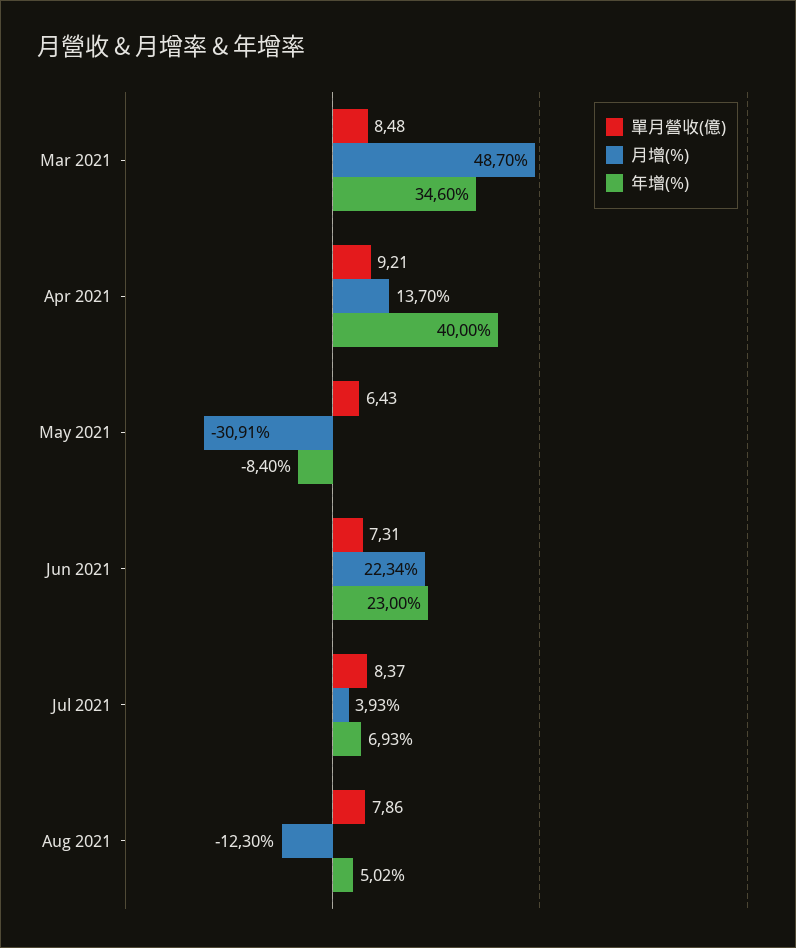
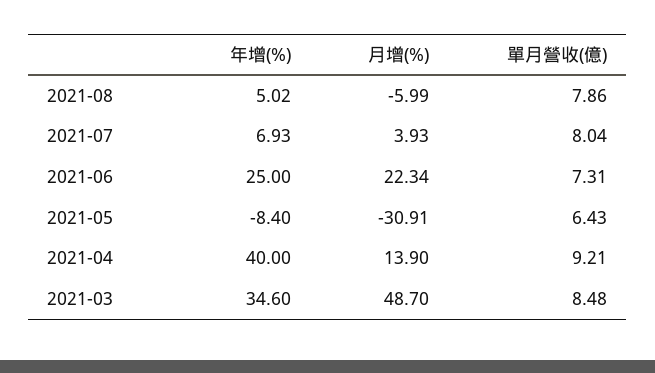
月增(%), Apr 2021: 13.7 -> 13.9
年增(%), Jun 2021: 23 -> 25
單月營收(億), Jul 2021: 8.37 -> 8.04
月增(%), Aug 2021: -12.3 -> -5.99

